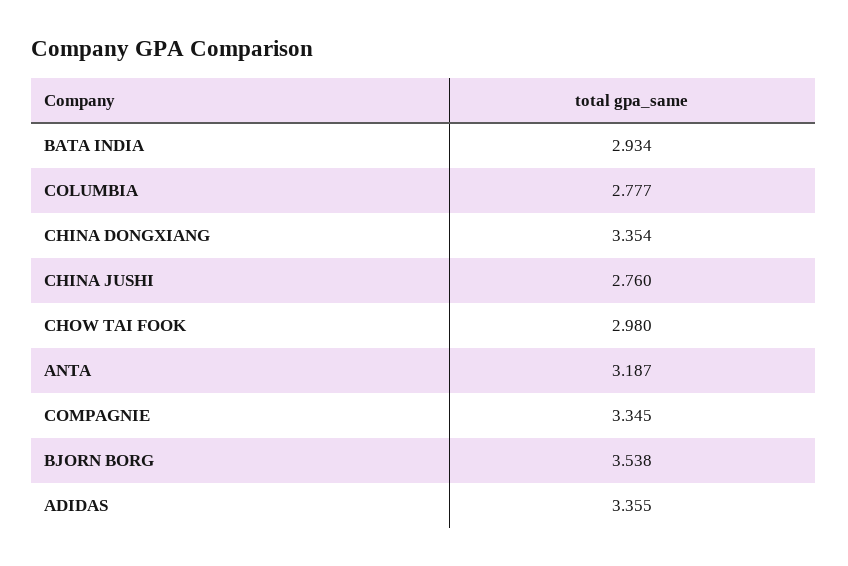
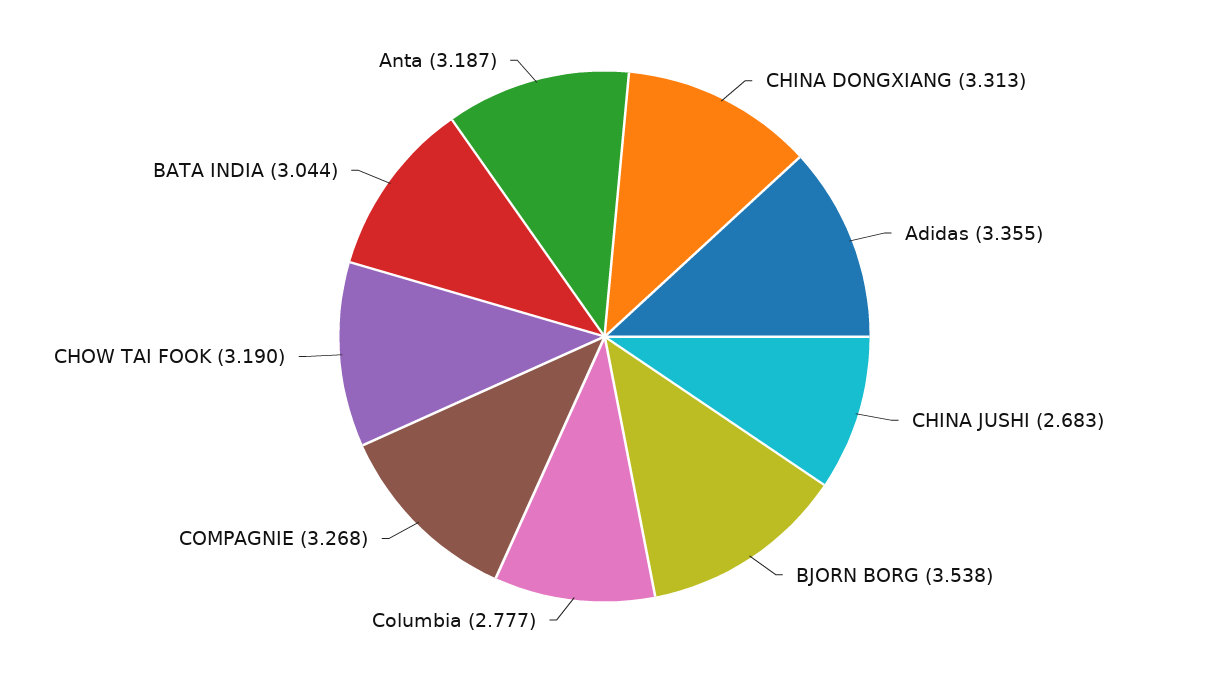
BATA INDIA: 2.934 -> 3.044
CHINA DONGXIANG: 3.354 -> 3.313
CHINA JUSHI: 2.76 -> 2.683
CHOW TAI FOOK: 2.98 -> 3.19
COMPAGNIE: 3.345 -> 3.268

